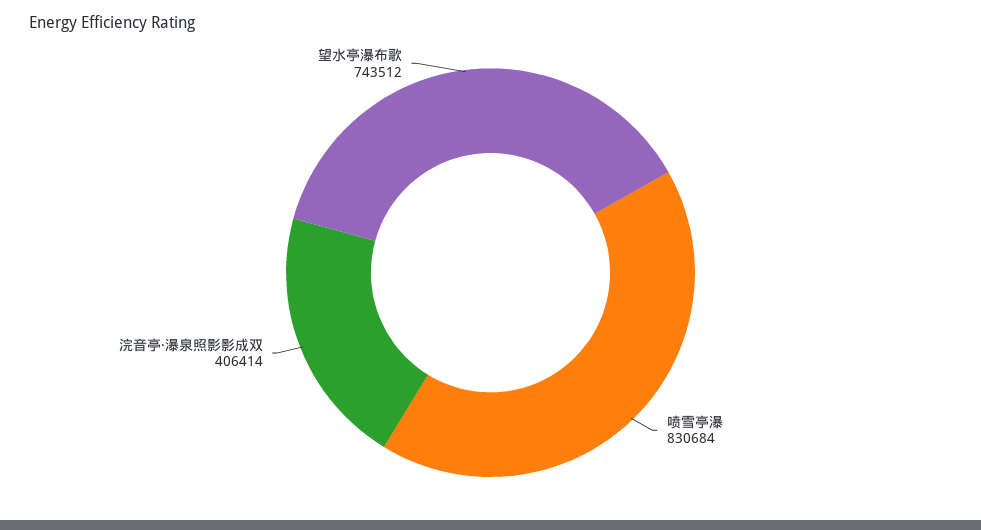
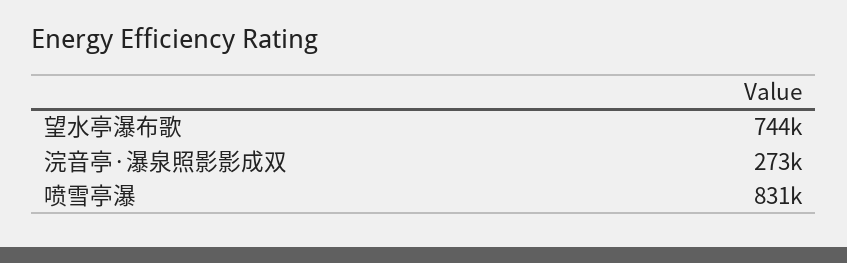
浣音亭·瀑泉照影影成双: 406414 -> 273000

